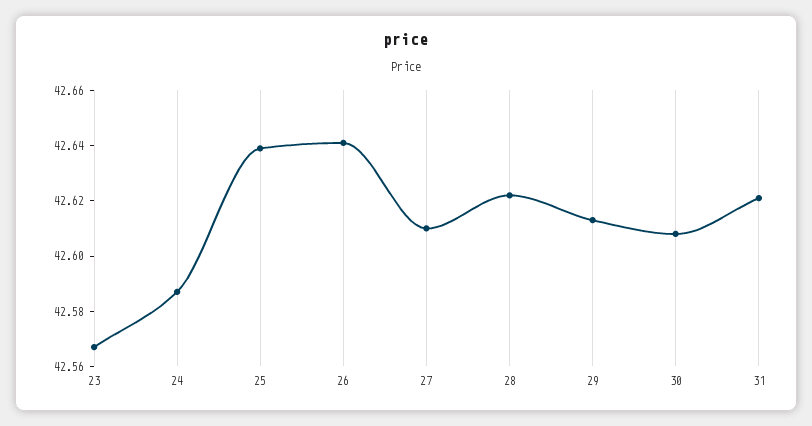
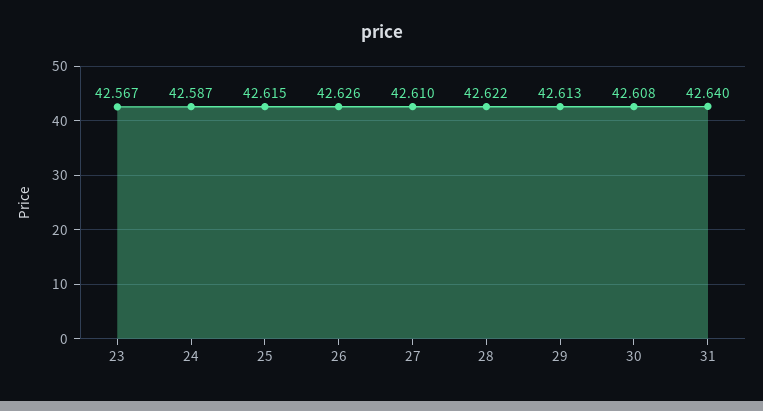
25: 42.64 -> 42.615
26: 42.64 -> 42.626
31: 42.62 -> 42.64

